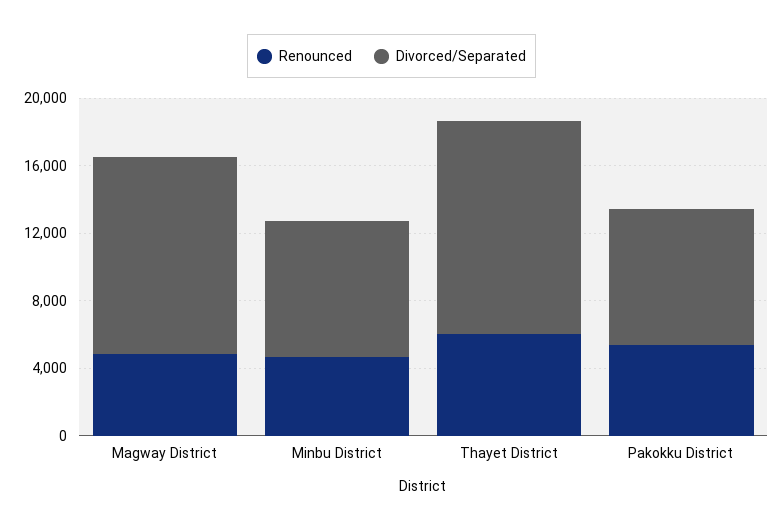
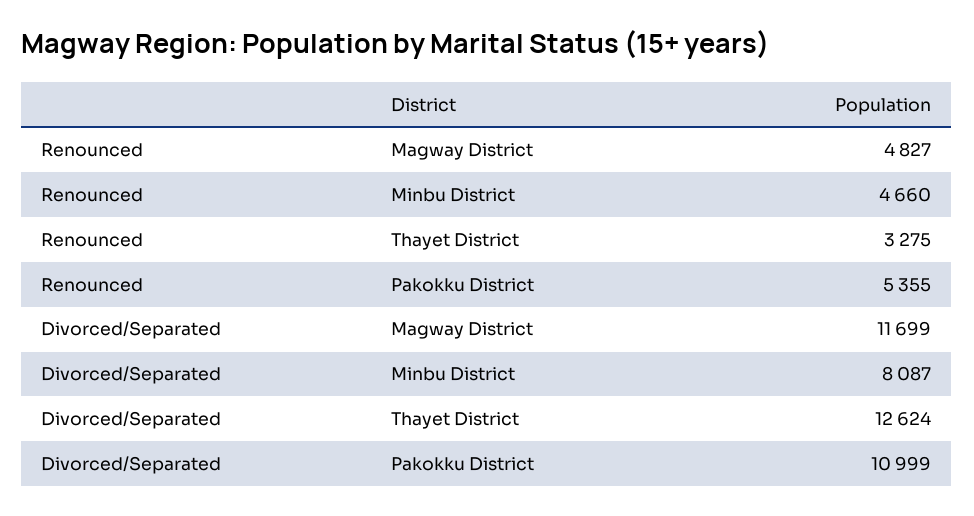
Renounced, Thayet District: 6000 -> 3275
Divorced/Separated, Pakokku District: 8000 -> 10999

